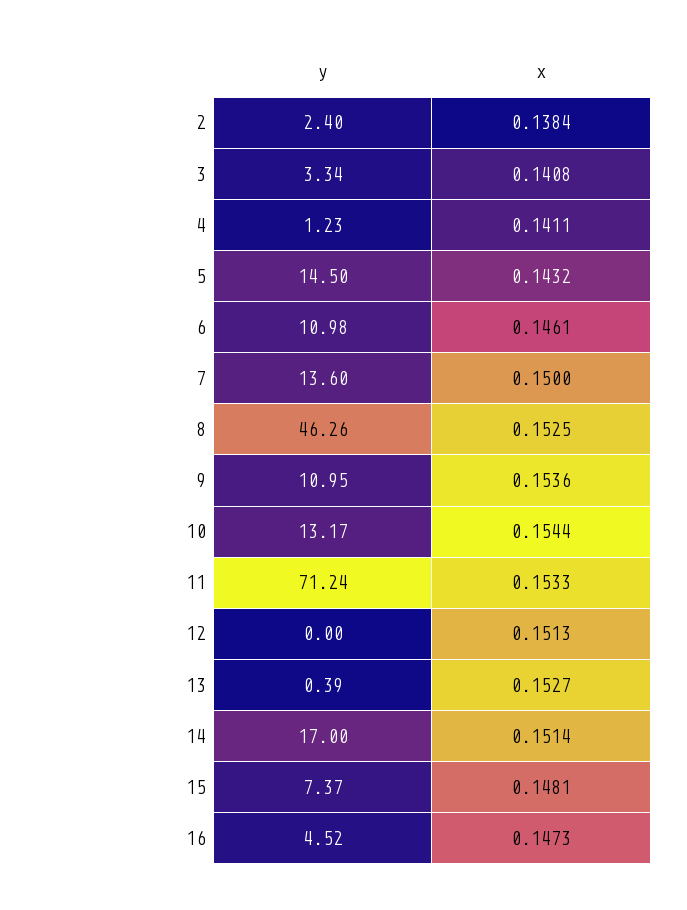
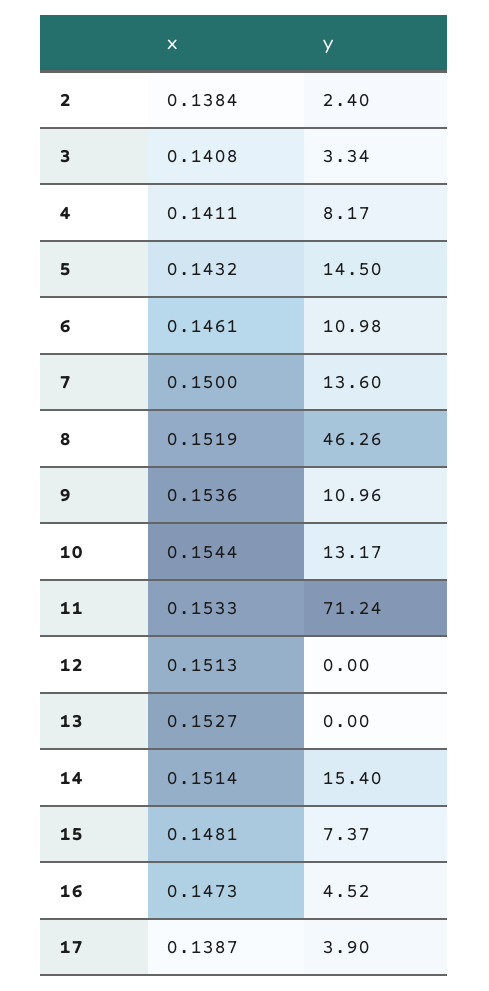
y, 4: 1.23 -> 8.17
x, 8: 0.1525 -> 0.1519
y, 9: 10.95 -> 10.96
y, 13: 0.39 -> 0
y, 14: 17 -> 15.4
x, 17: none -> 0.1387
y, 17: none -> 3.9

